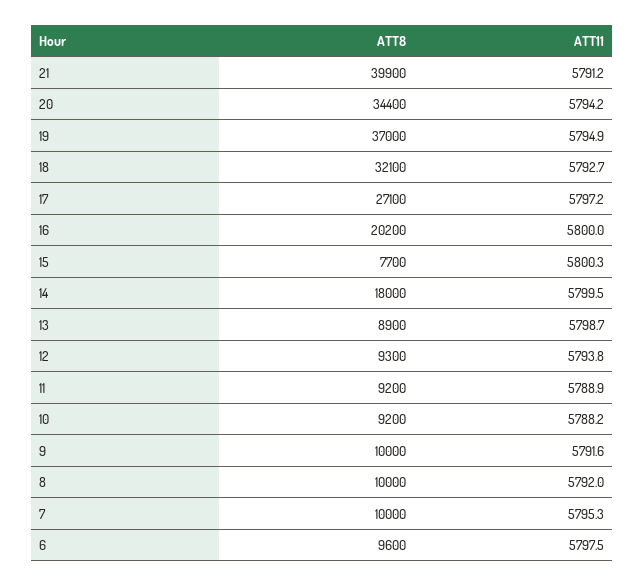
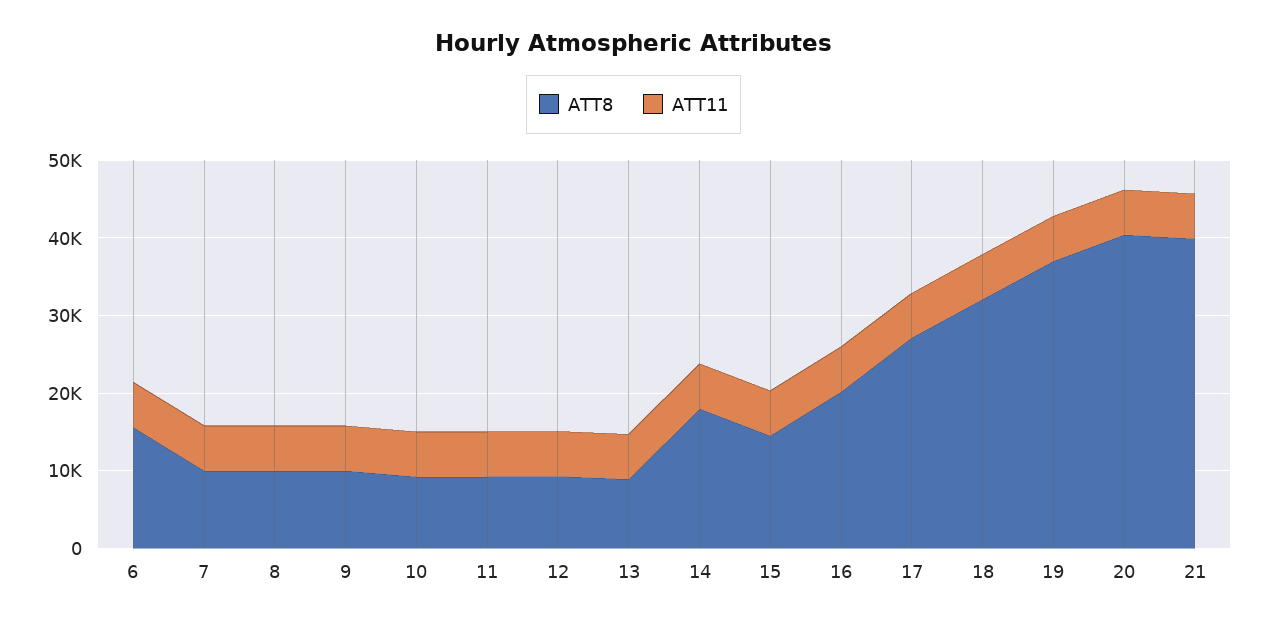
ATT8, 20: 34400 -> 40000
ATT8, 15: 7700 -> 14000
ATT8, 6: 9600 -> 16000

